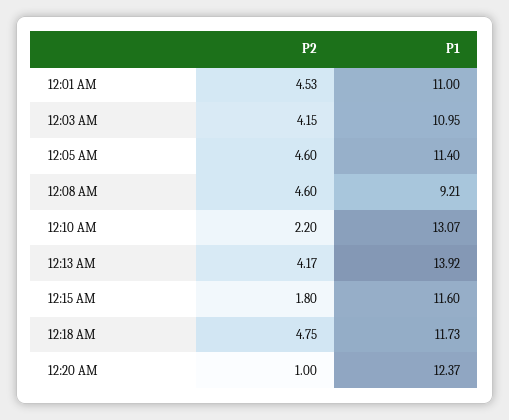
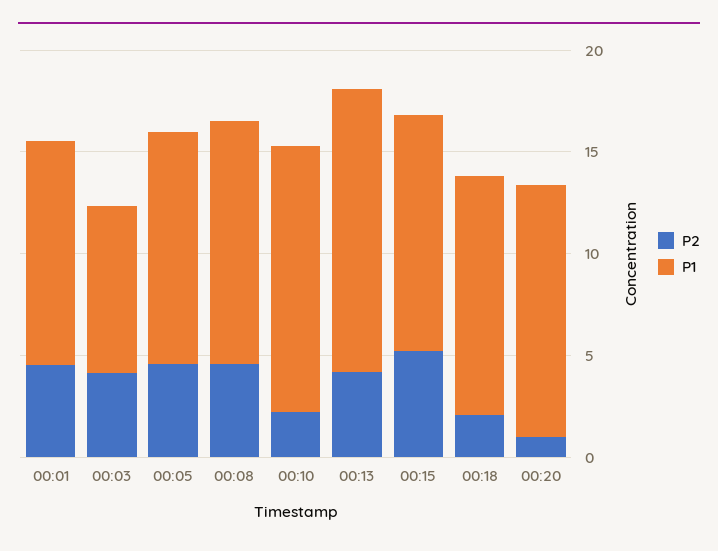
P1, 12:03 AM: 10.95 -> 8
P1, 12:08 AM: 9.21 -> 12
P2, 12:15 AM: 1.8 -> 5
P2, 12:18 AM: 4.75 -> 2

